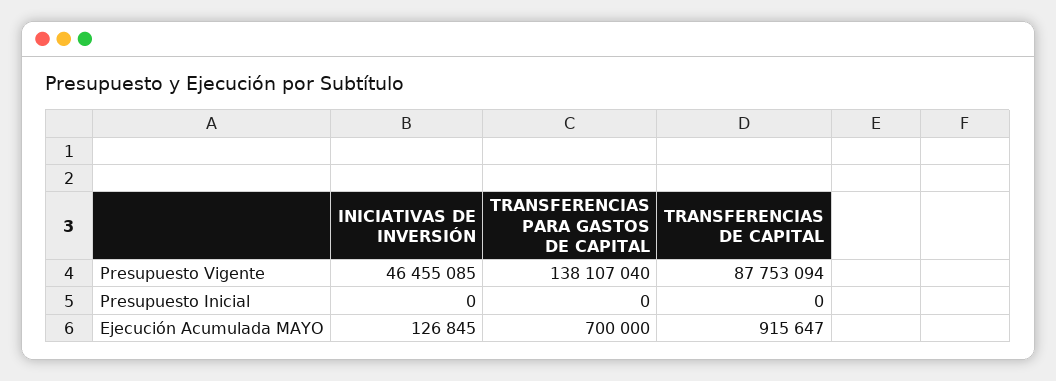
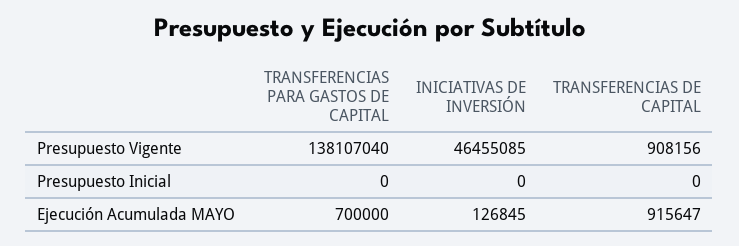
TRANSFERENCIAS DE CAPITAL, Presupuesto Vigente: 87753094 -> 908156

